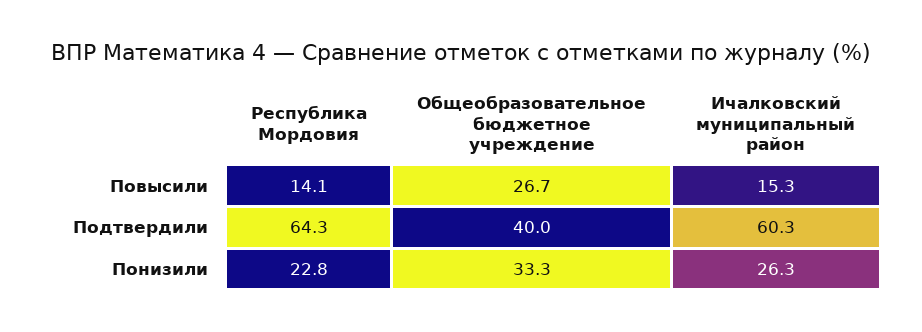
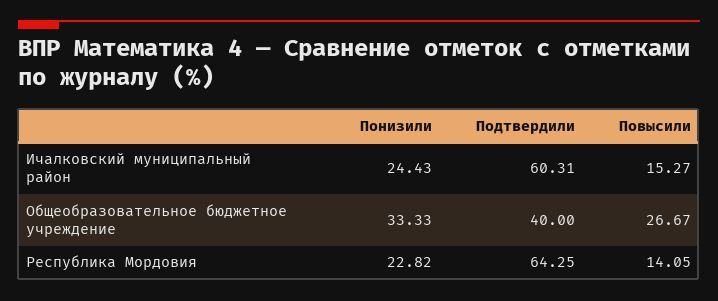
Ичалковский муниципальный район, Понизили: 26.3 -> 24.43

